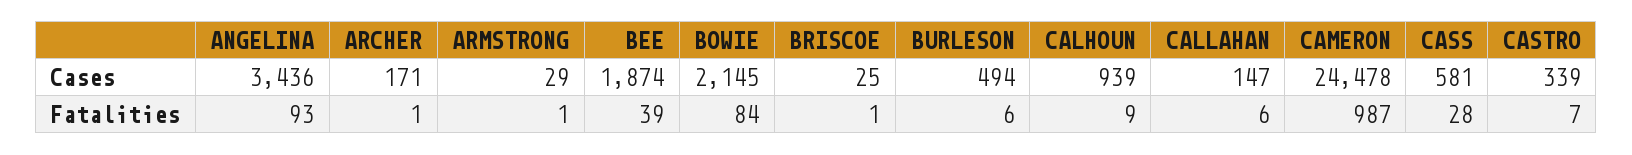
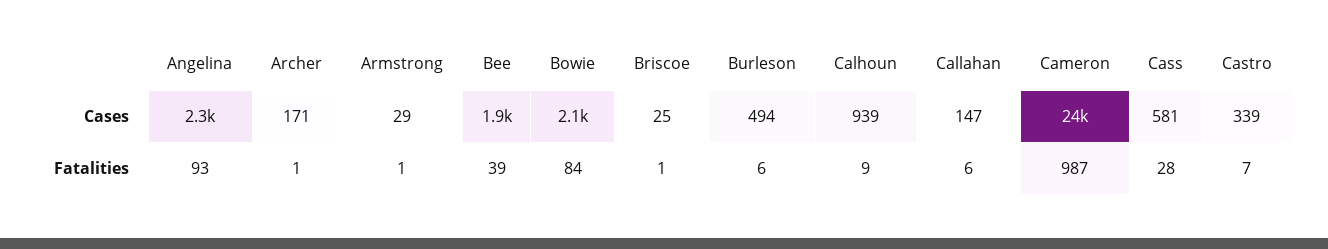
ANGELINA, Cases: 3436 -> 2300

